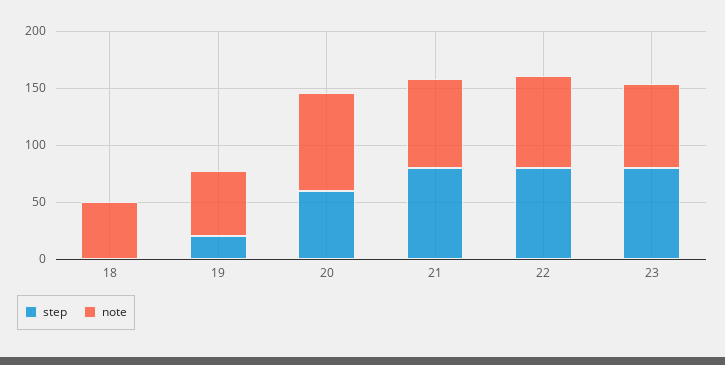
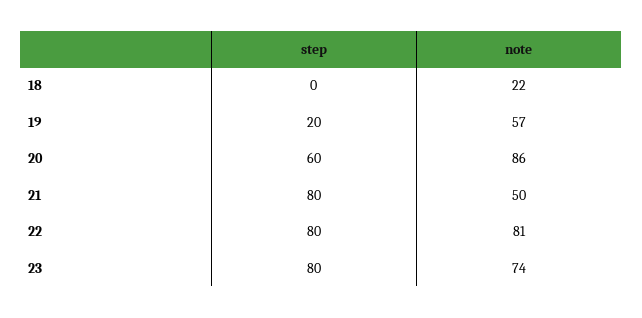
note, 18: 50 -> 22
note, 21: 80 -> 50

